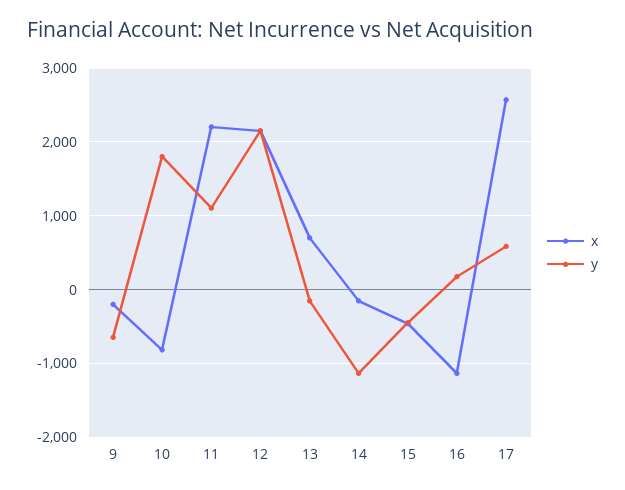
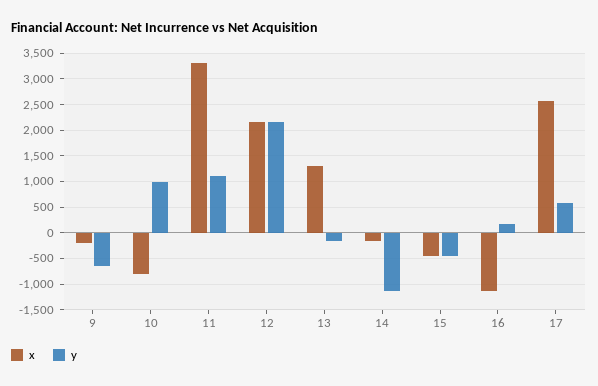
y, 10: 1800 -> 1000
x, 11: 2200 -> 3250
x, 13: 700 -> 1250

